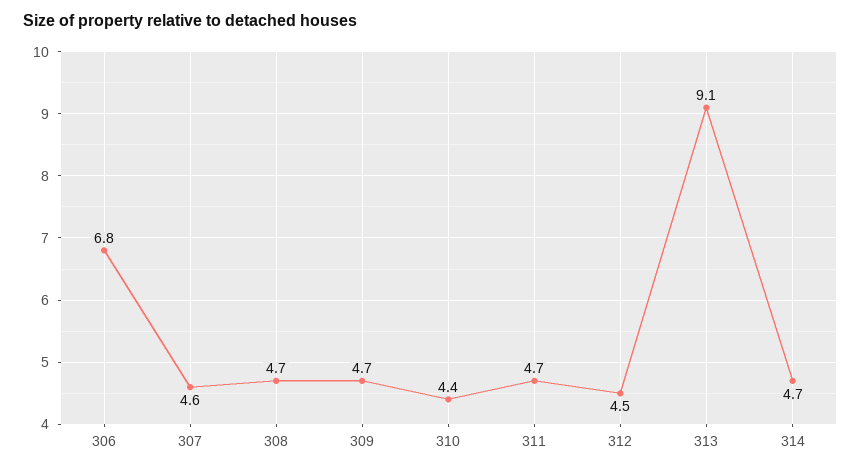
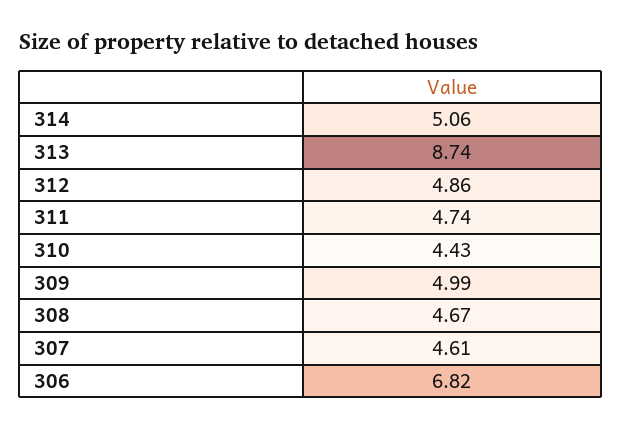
309: 4.7 -> 4.99
312: 4.5 -> 4.86
313: 9.1 -> 8.74
314: 4.7 -> 5.06

